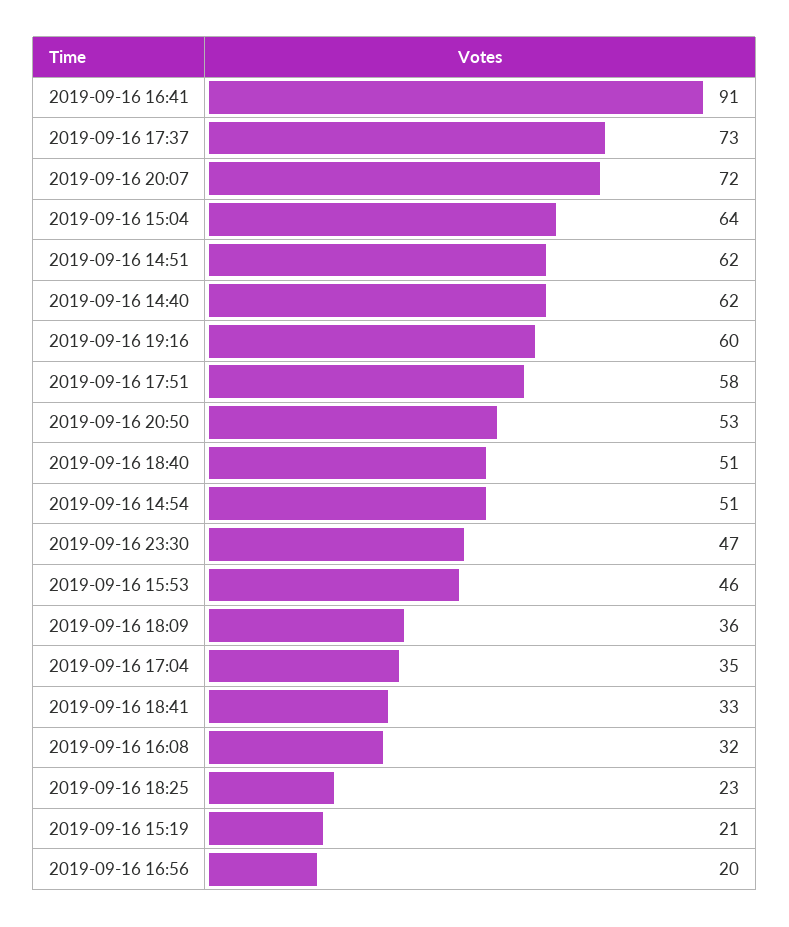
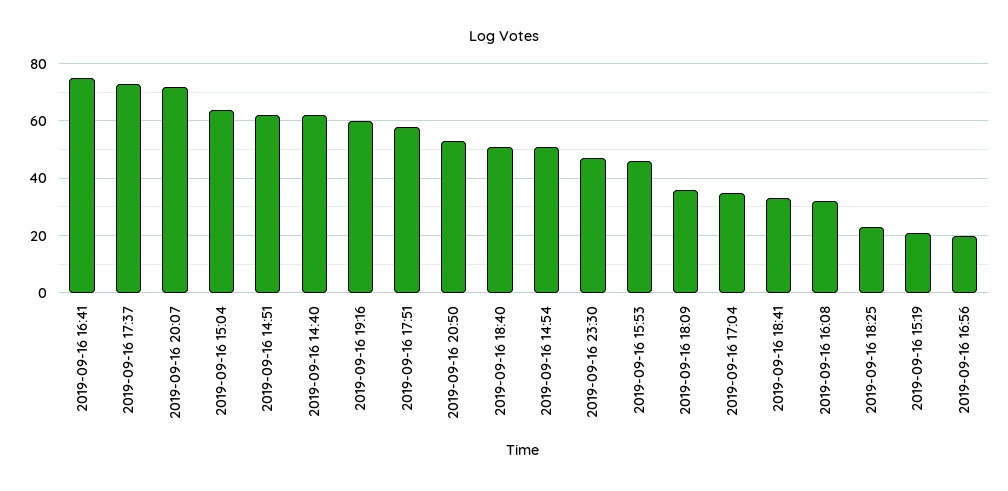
2019-09-16 16:41: 91 -> 75

